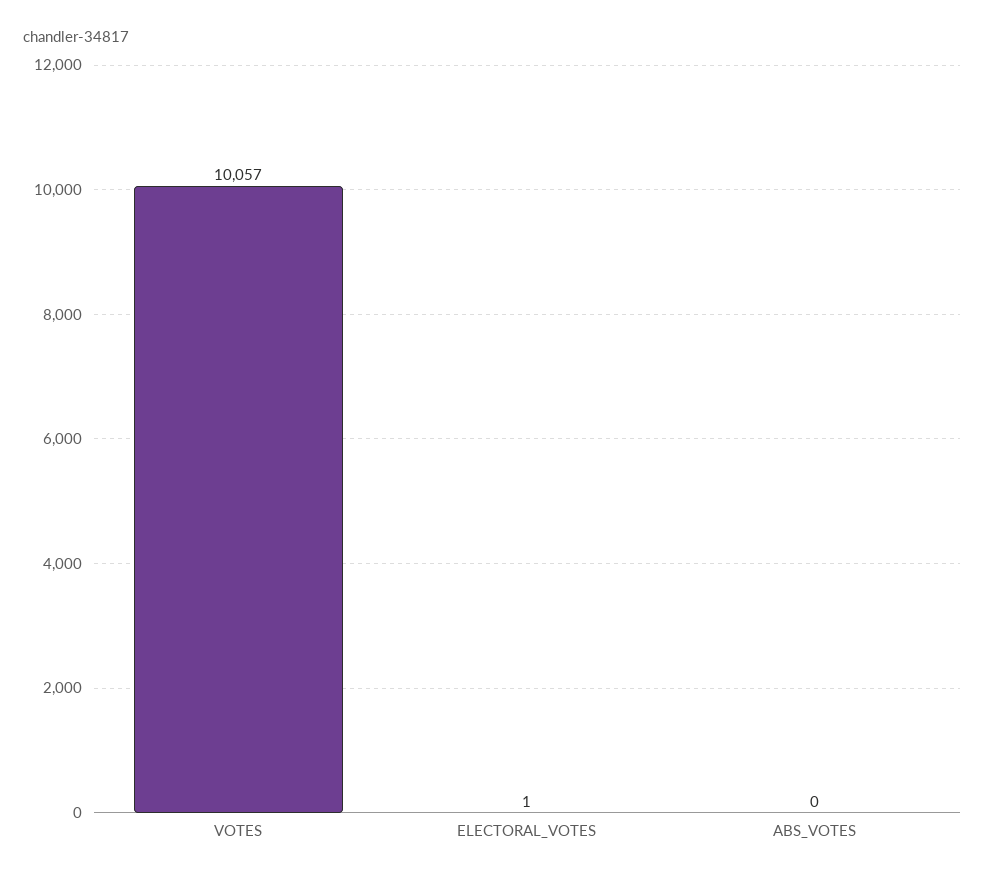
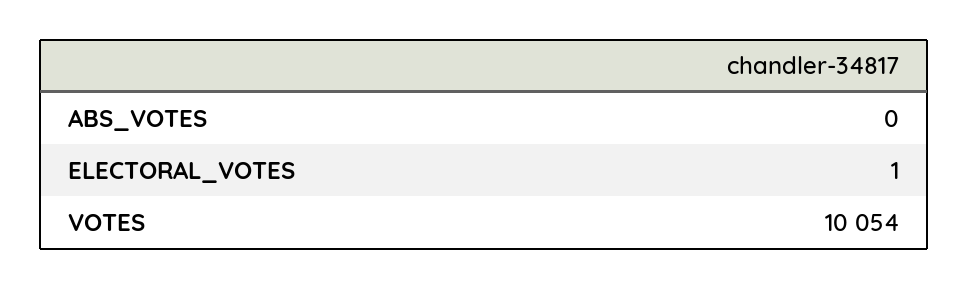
VOTES: 10057 -> 10054

